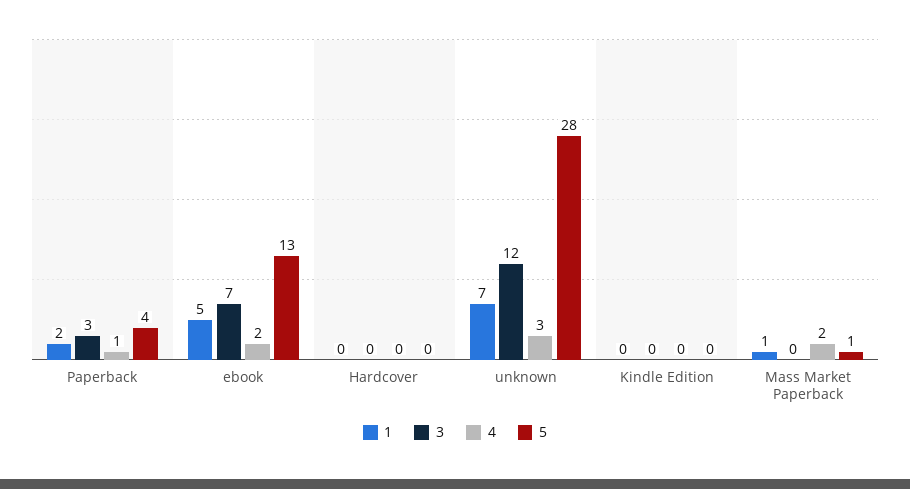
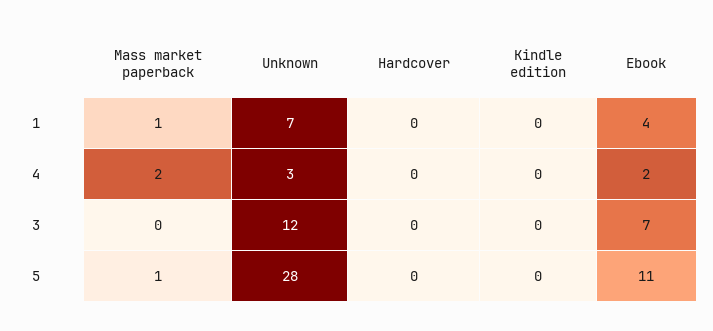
1, Paperback: 2 -> none
3, Paperback: 3 -> none
4, Paperback: 1 -> none
5, Paperback: 4 -> none
1, ebook: 5 -> 4
5, ebook: 13 -> 11

